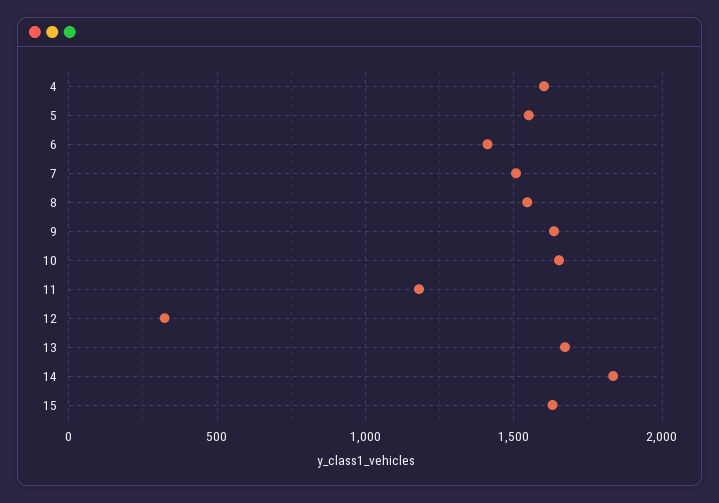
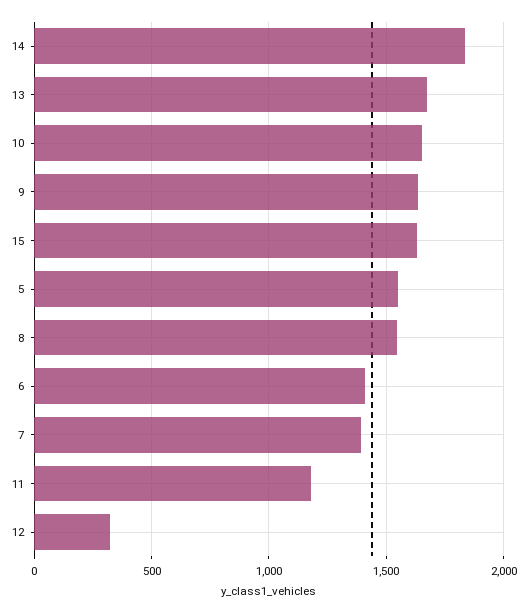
4: 1600 -> none
7: 1500 -> 1400

